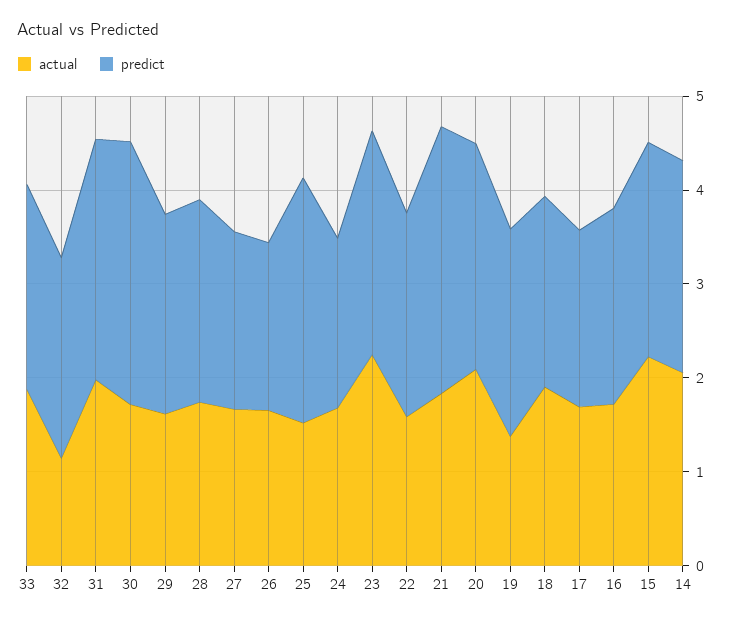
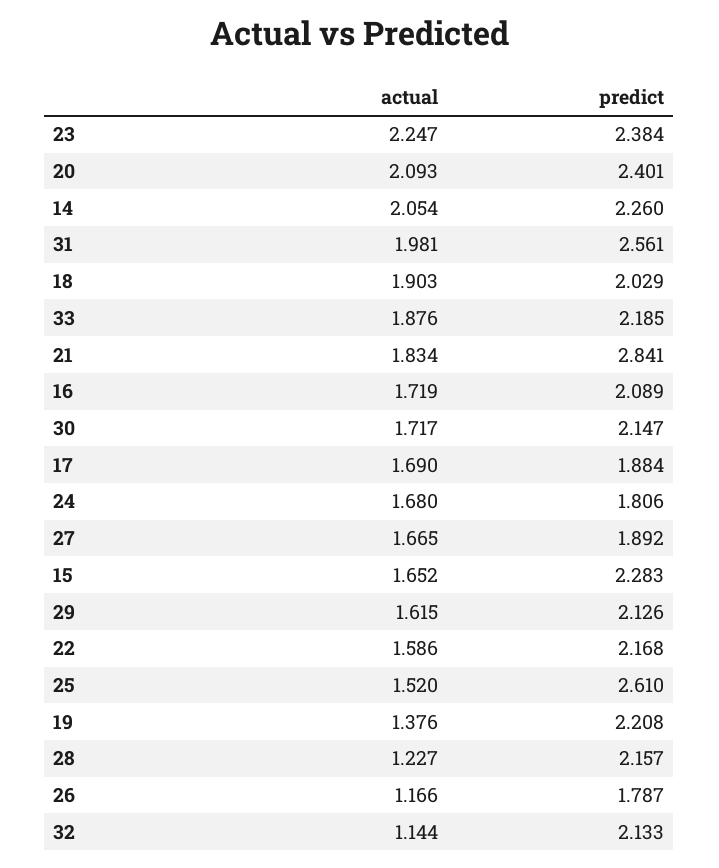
predict, 30: 2.8 -> 2.147
actual, 28: 1.8 -> 1.227
actual, 26: 1.6 -> 1.166
actual, 15: 2.2 -> 1.652

